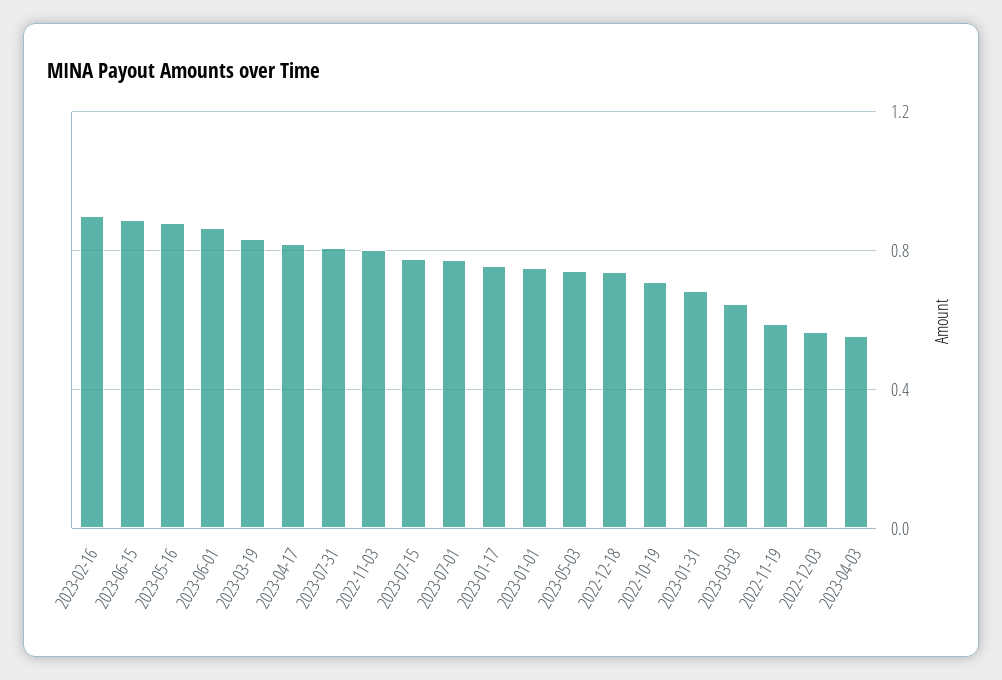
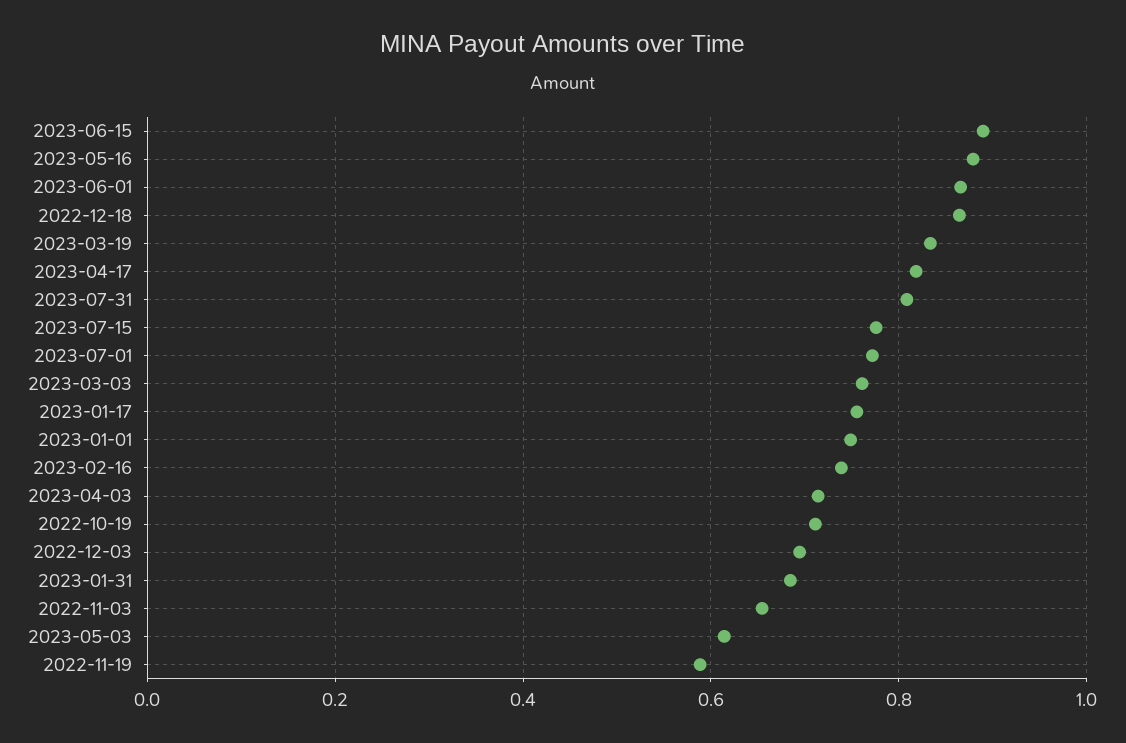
2023-02-16: 0.9 -> 0.74
2022-11-03: 0.8 -> 0.66
2023-05-03: 0.75 -> 0.62
2022-12-18: 0.75 -> 0.86
2023-03-03: 0.65 -> 0.76
2022-12-03: 0.55 -> 0.7
2023-04-03: 0.55 -> 0.72

